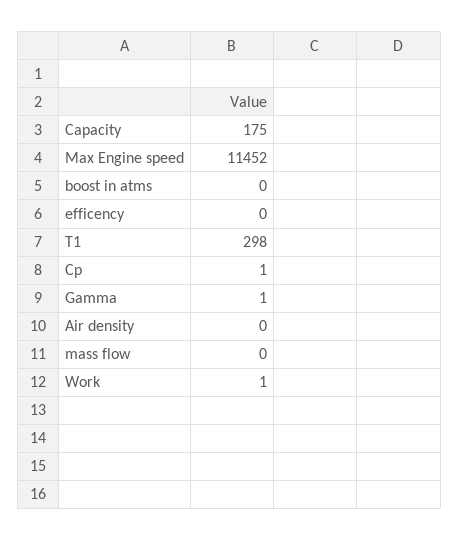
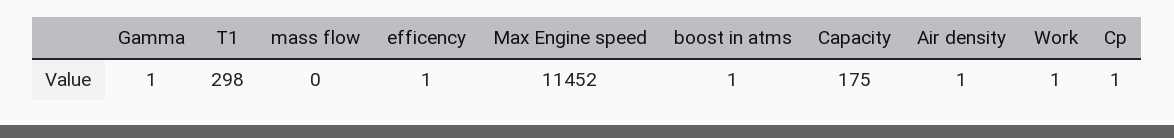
boost in atms: 0 -> 1
efficency: 0 -> 1
Air density: 0 -> 1

